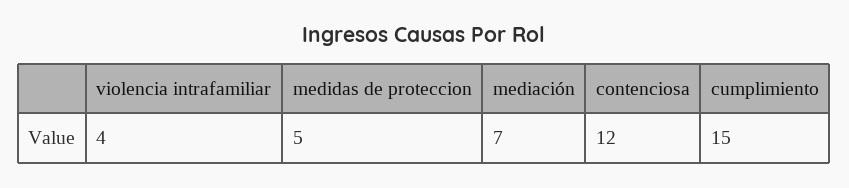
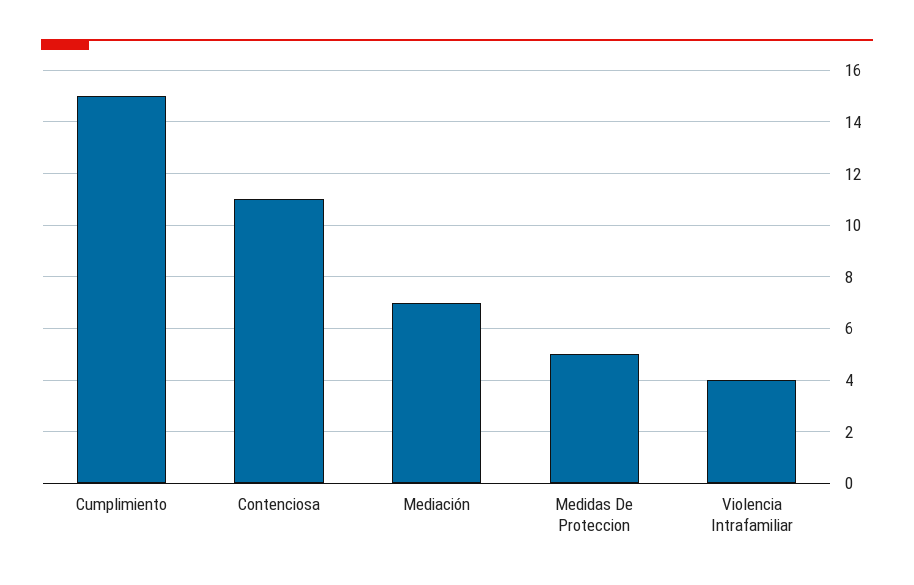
contenciosa: 12 -> 11

